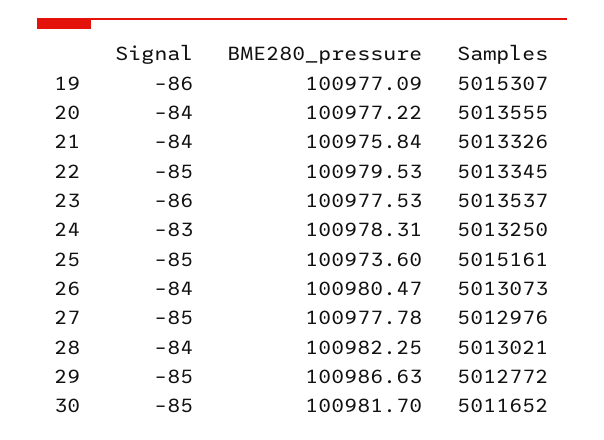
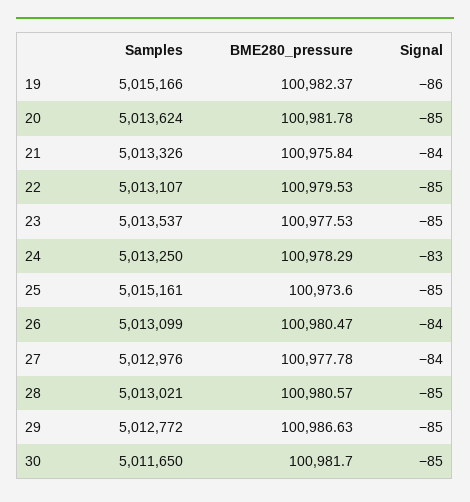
BME280_pressure, 19: 100977.09 -> 100982.37
Samples, 19: 5015307 -> 5015166
Signal, 20: -84 -> -85
BME280_pressure, 20: 100977.22 -> 100981.78
Samples, 20: 5013555 -> 5013624
Samples, 22: 5013345 -> 5013107
Signal, 23: -86 -> -85
BME280_pressure, 24: 100978.31 -> 100978.29
Samples, 26: 5013073 -> 5013099
Signal, 27: -85 -> -84
Signal, 28: -84 -> -85
BME280_pressure, 28: 100982.25 -> 100980.57
Samples, 30: 5011652 -> 5011650

